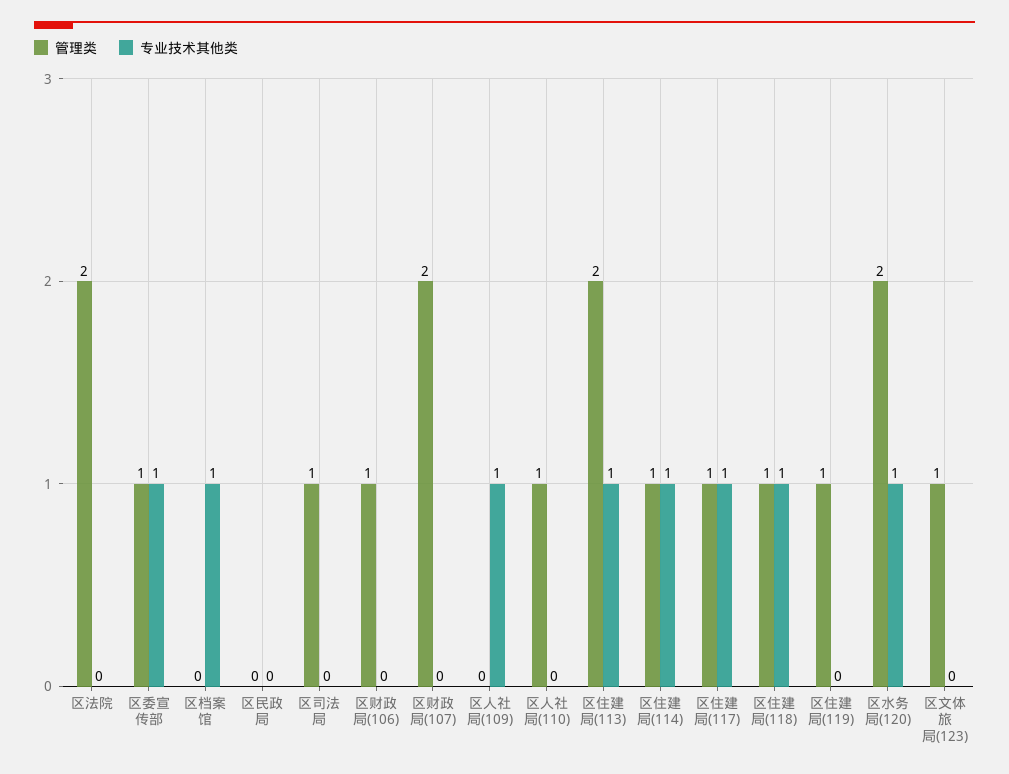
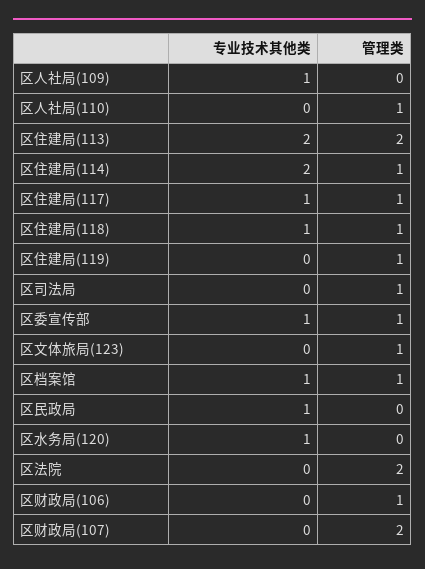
管理类, 区档案馆: 0 -> 1
专业技术其他类, 区民政局: 0 -> 1
专业技术其他类, 区住建局(113): 1 -> 2
专业技术其他类, 区住建局(114): 1 -> 2
管理类, 区水务局(120): 2 -> 0

